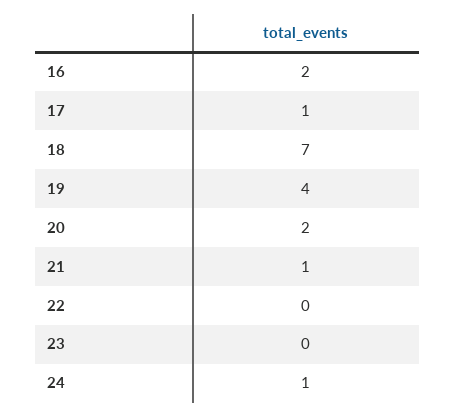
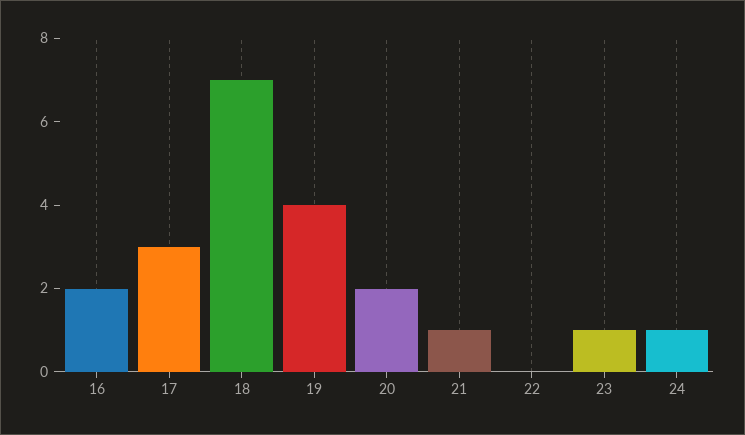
17: 1 -> 3
23: 0 -> 1

